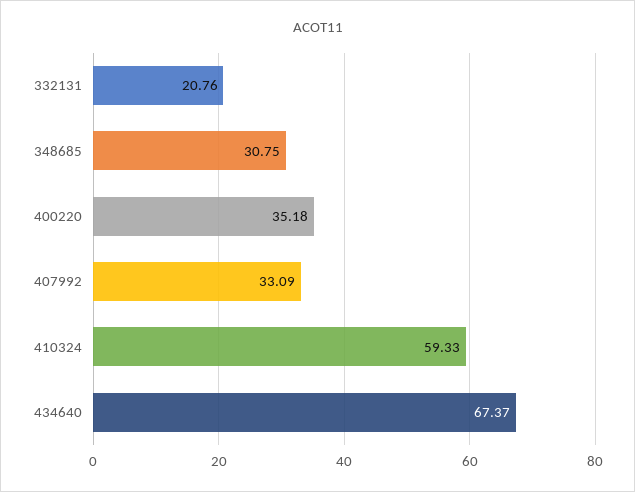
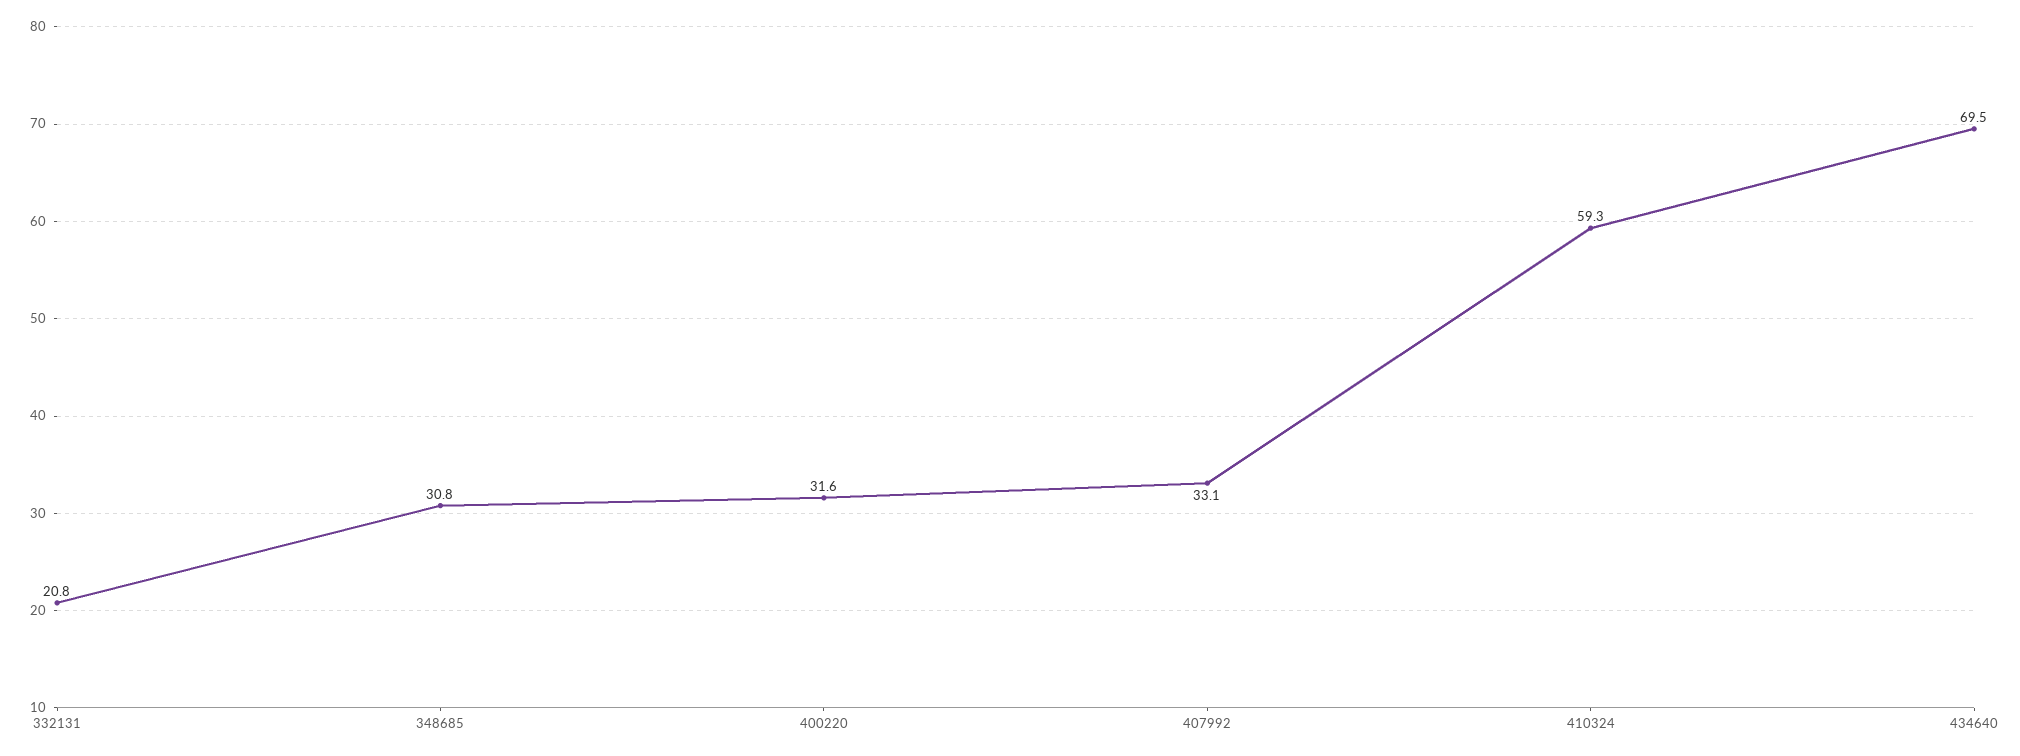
400220: 35.18 -> 31.6
434640: 67.37 -> 69.5

